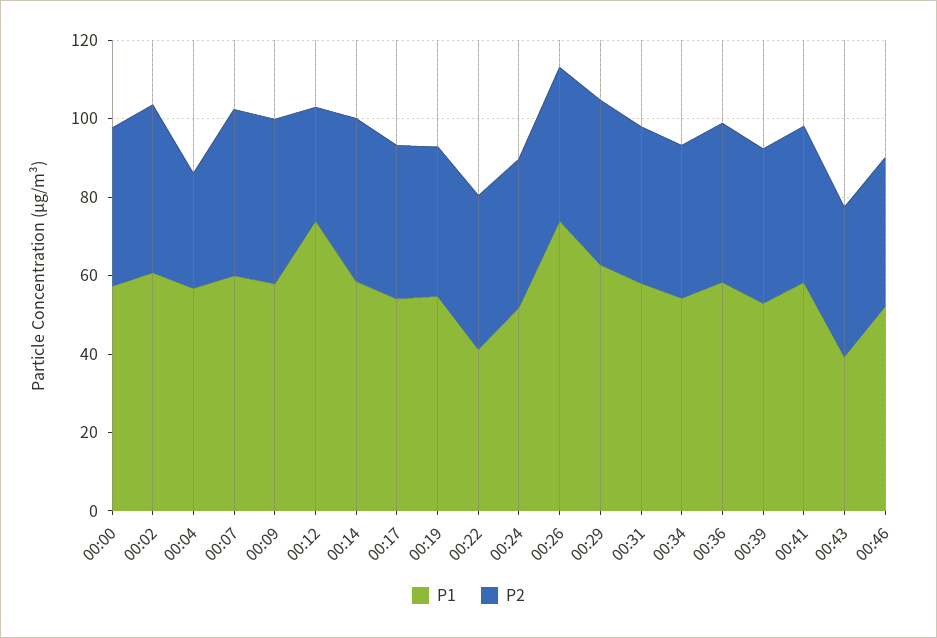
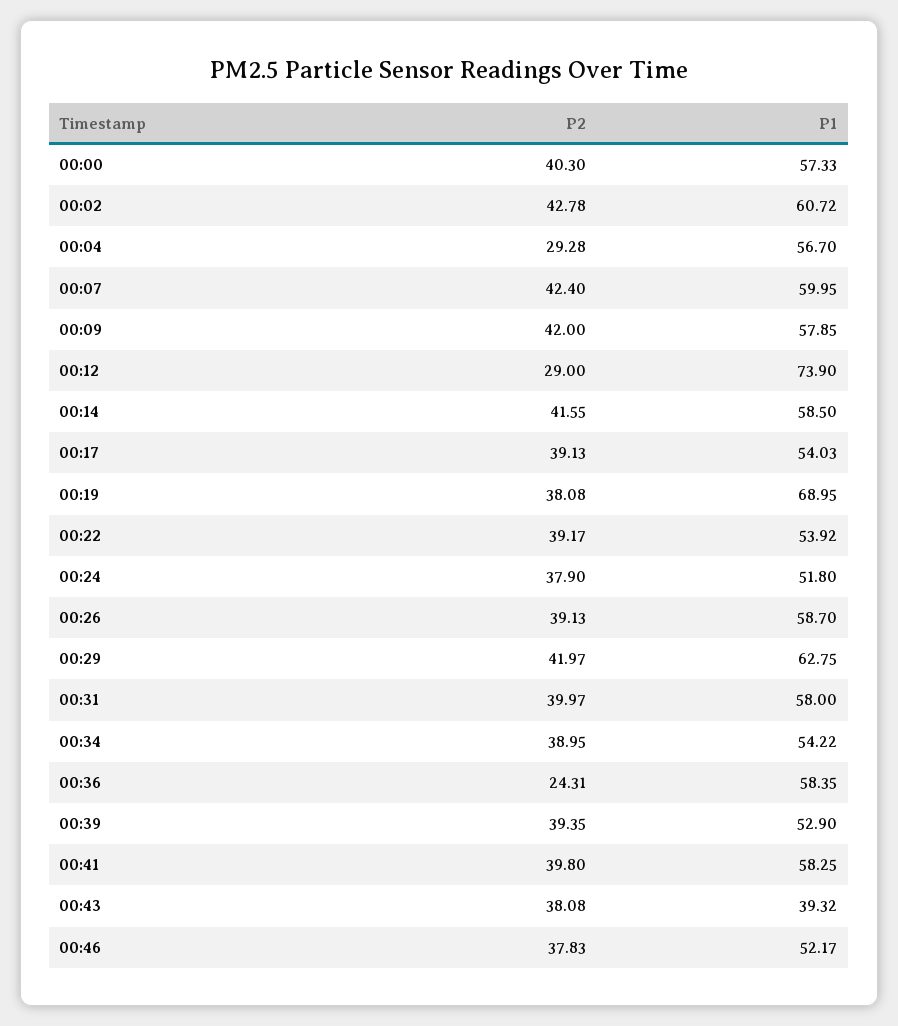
P1, 00:19: 55 -> 68.95
P1, 00:22: 40 -> 53.92
P1, 00:26: 75 -> 58.7
P2, 00:36: 40 -> 24.31

